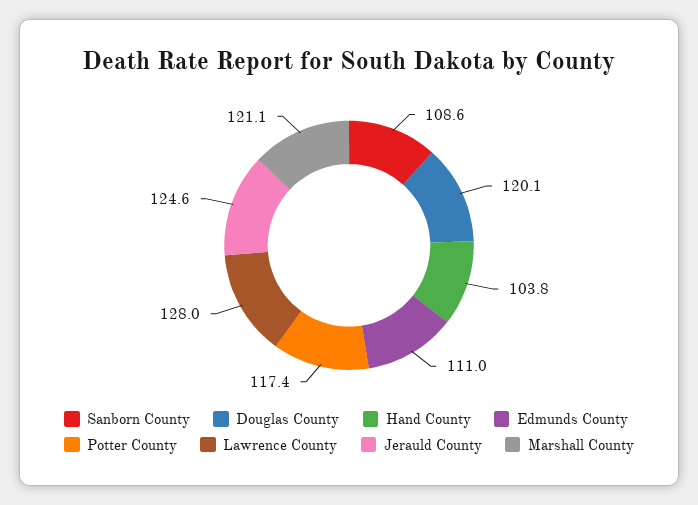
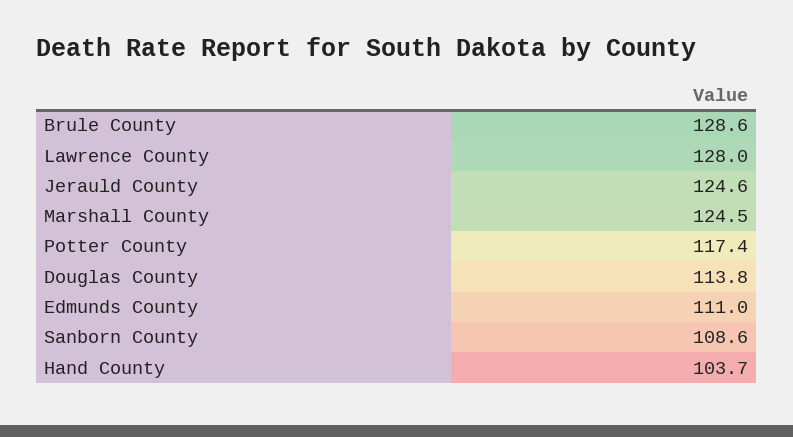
Douglas County: 120.1 -> 113.8
Hand County: 103.8 -> 103.7
Marshall County: 121.1 -> 124.5
Brule County: none -> 128.6

